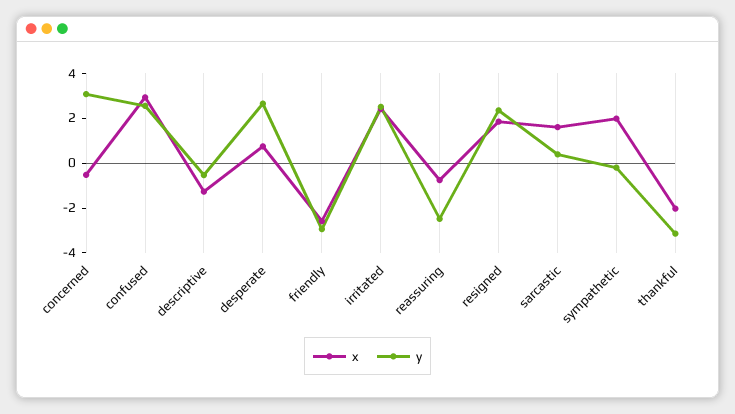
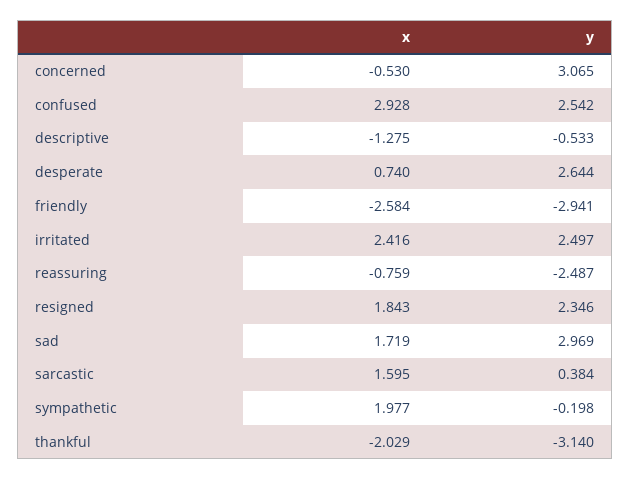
x, sad: none -> 1.719
y, sad: none -> 2.969

